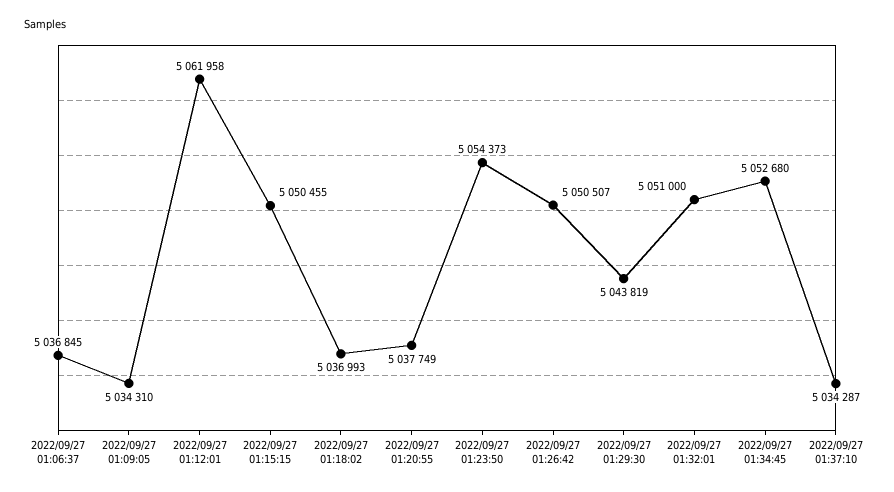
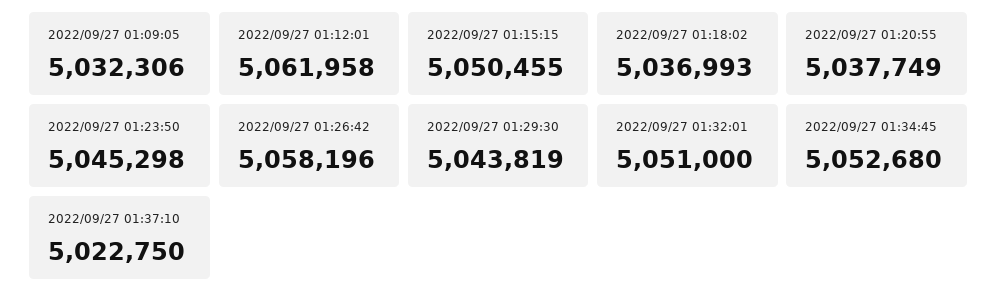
2022/09/27 01:06:37: 5036845 -> none
2022/09/27 01:09:05: 5034310 -> 5032306
2022/09/27 01:23:50: 5054373 -> 5045298
2022/09/27 01:26:42: 5050507 -> 5058196
2022/09/27 01:37:10: 5034287 -> 5022750

